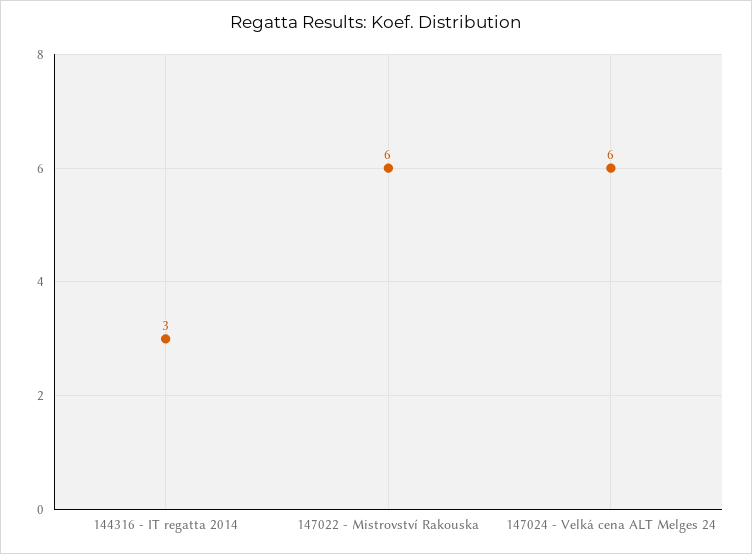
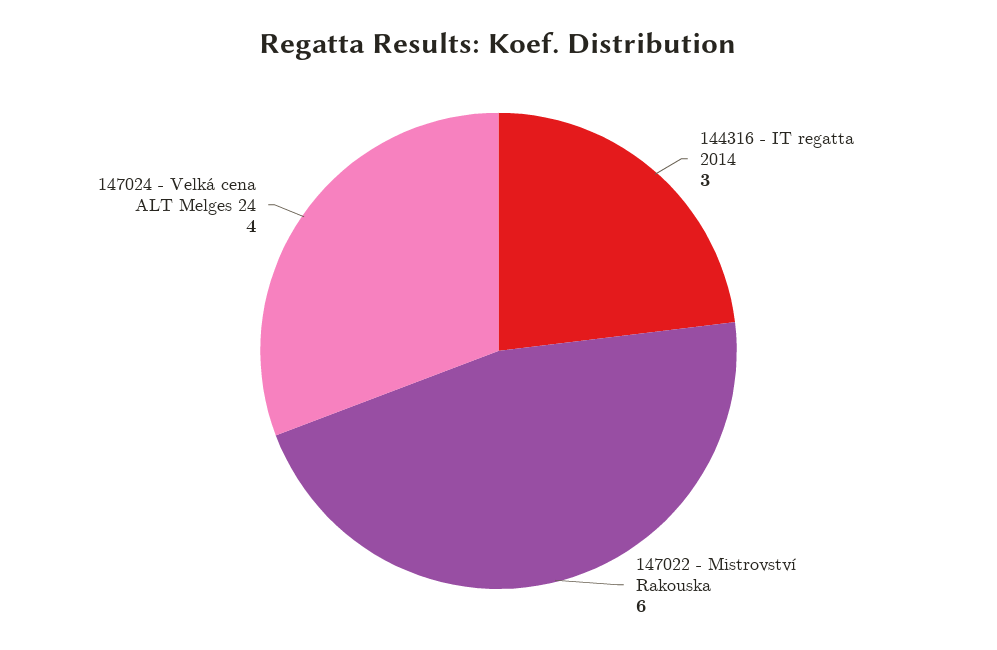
147024 - Velká cena ALT Melges 24: 6 -> 4

